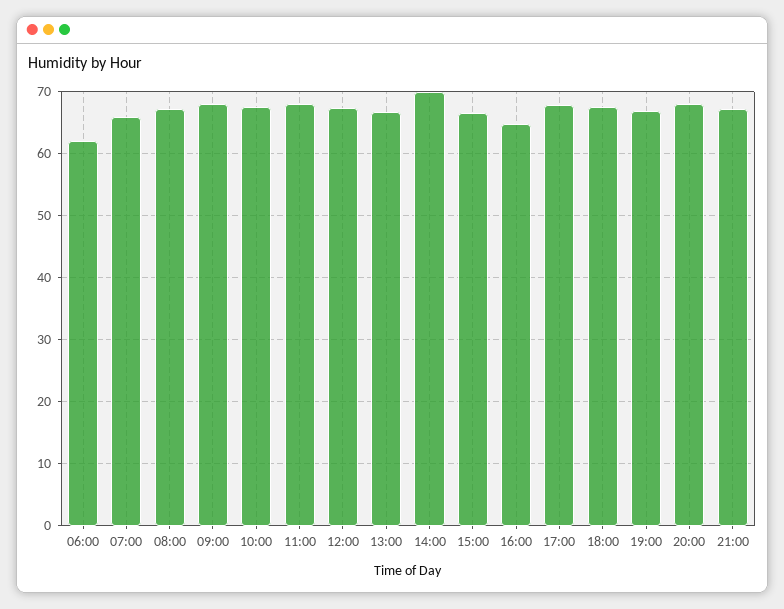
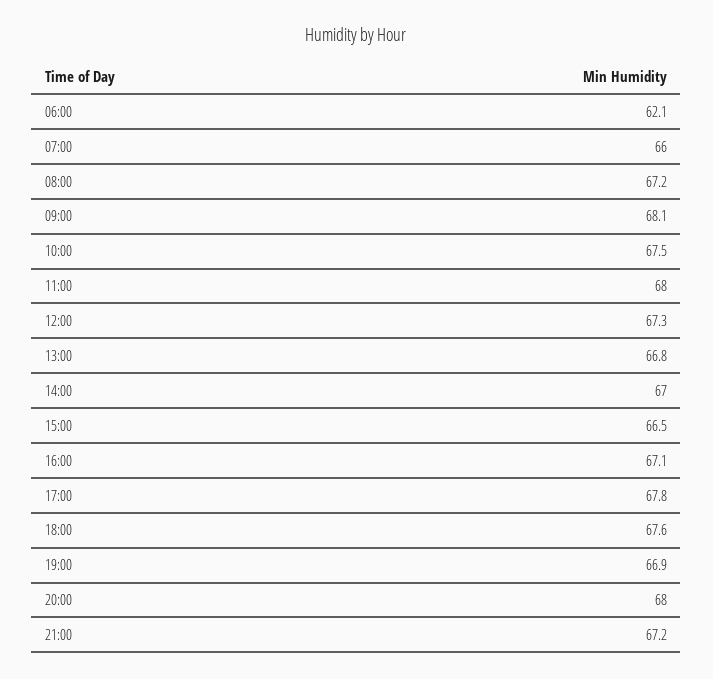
14:00: 70 -> 67
16:00: 65 -> 67.1

